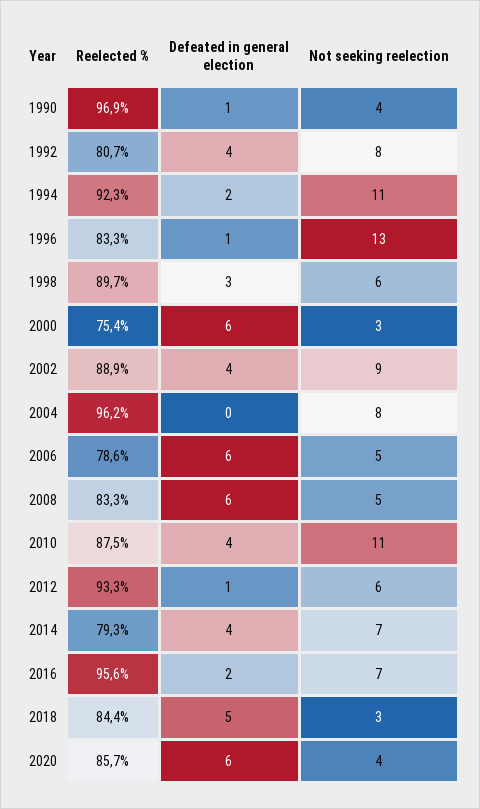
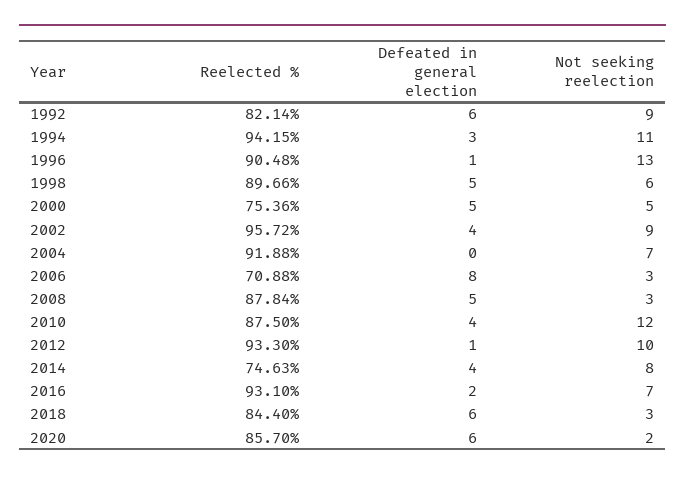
Reelected %, 1990: 96.9 -> none
Defeated in general election, 1990: 1 -> none
Not seeking reelection, 1990: 4 -> none
Reelected %, 1992: 80.7 -> 82.14
Defeated in general election, 1992: 4 -> 6
Not seeking reelection, 1992: 8 -> 9
Reelected %, 1994: 92.3 -> 94.15
Defeated in general election, 1994: 2 -> 3
Reelected %, 1996: 83.3 -> 90.48
Defeated in general election, 1998: 3 -> 5
Defeated in general election, 2000: 6 -> 5
Not seeking reelection, 2000: 3 -> 5
Reelected %, 2002: 88.9 -> 95.72
Reelected %, 2004: 96.2 -> 91.88
Not seeking reelection, 2004: 8 -> 7
Reelected %, 2006: 78.6 -> 70.88
Defeated in general election, 2006: 6 -> 8
Not seeking reelection, 2006: 5 -> 3
Reelected %, 2008: 83.3 -> 87.84
Defeated in general election, 2008: 6 -> 5
Not seeking reelection, 2008: 5 -> 3
Not seeking reelection, 2010: 11 -> 12
Not seeking reelection, 2012: 6 -> 10
Reelected %, 2014: 79.3 -> 74.63
Not seeking reelection, 2014: 7 -> 8
Reelected %, 2016: 95.6 -> 93.1
Defeated in general election, 2018: 5 -> 6
Not seeking reelection, 2020: 4 -> 2

